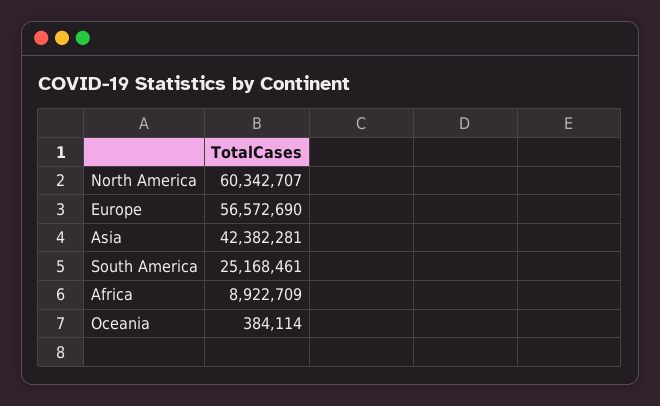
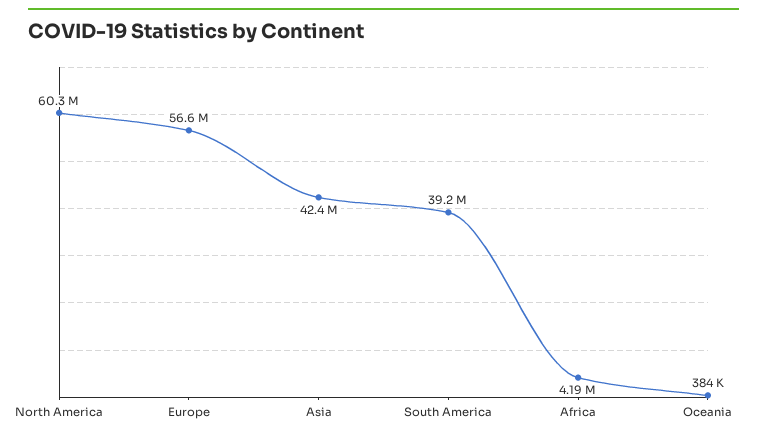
South America: 25168461 -> 39200000
Africa: 8922709 -> 4190000

